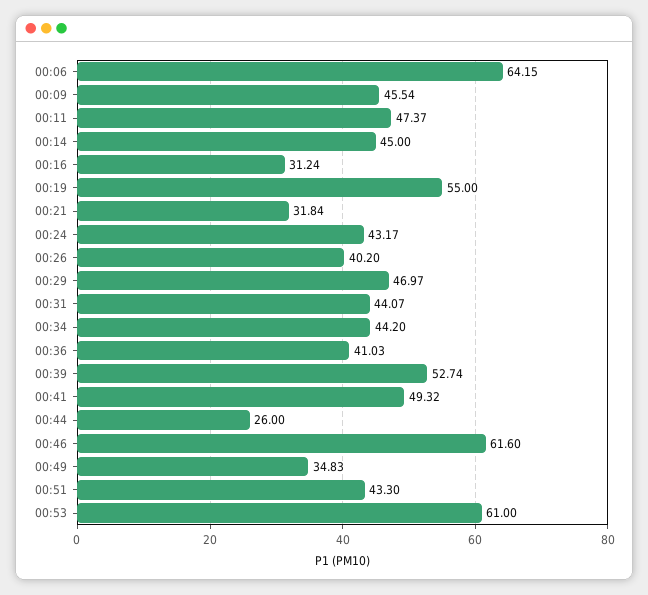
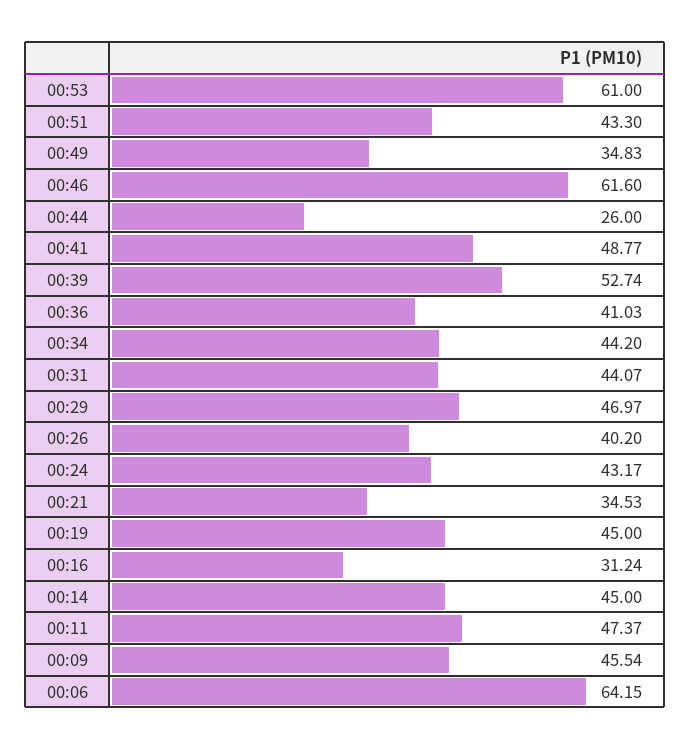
00:19: 55 -> 45
00:21: 31.84 -> 34.53
00:41: 49.32 -> 48.77

